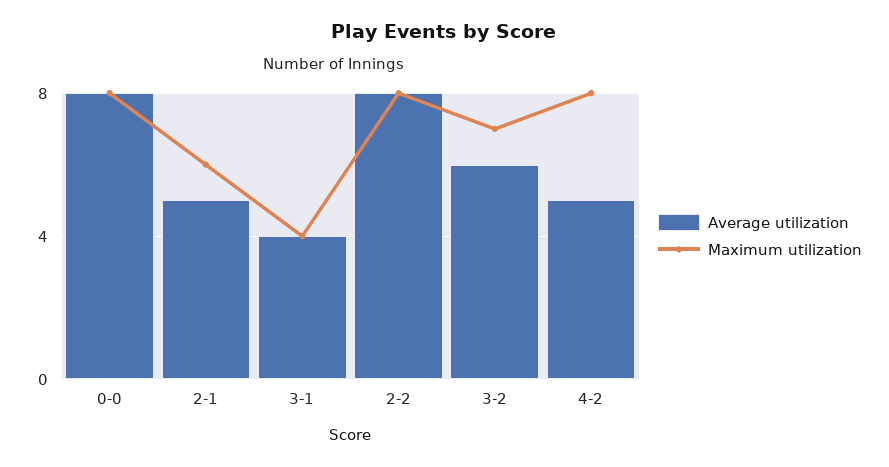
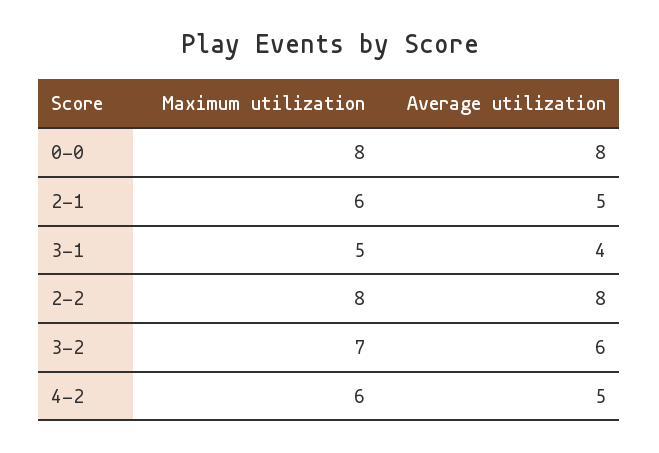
Maximum utilization, 3-1: 4 -> 5
Maximum utilization, 4-2: 8 -> 6

